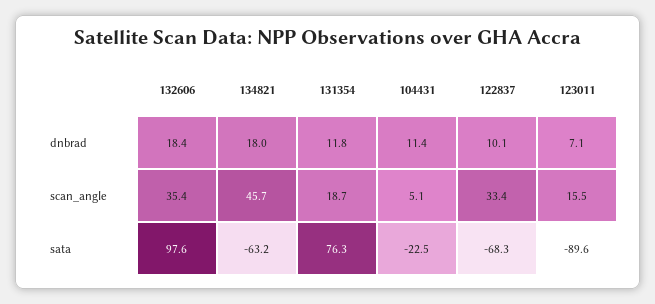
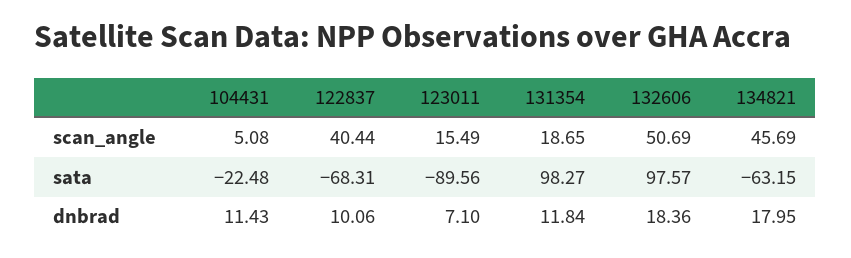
132606, scan_angle: 35.4 -> 50.69
122837, scan_angle: 33.4 -> 40.44
131354, sata: 76.3 -> 98.27

